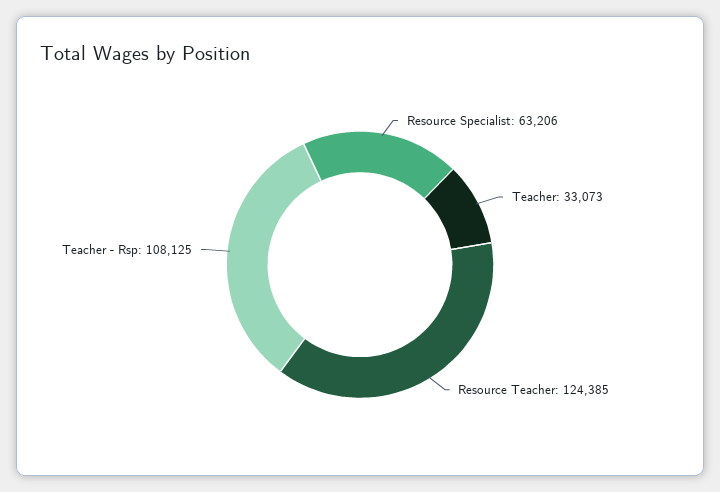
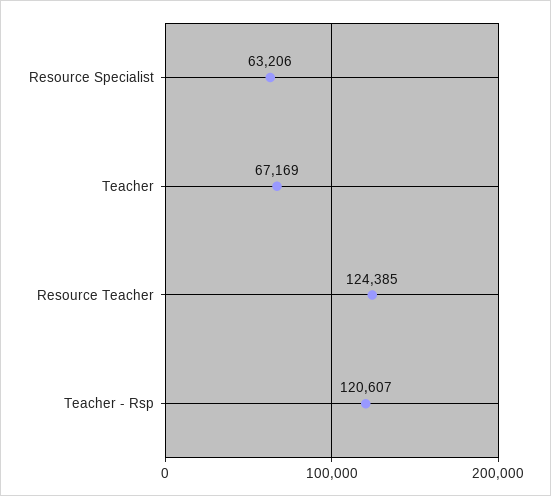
Teacher: 33073 -> 67169
Teacher - Rsp: 108125 -> 120607

